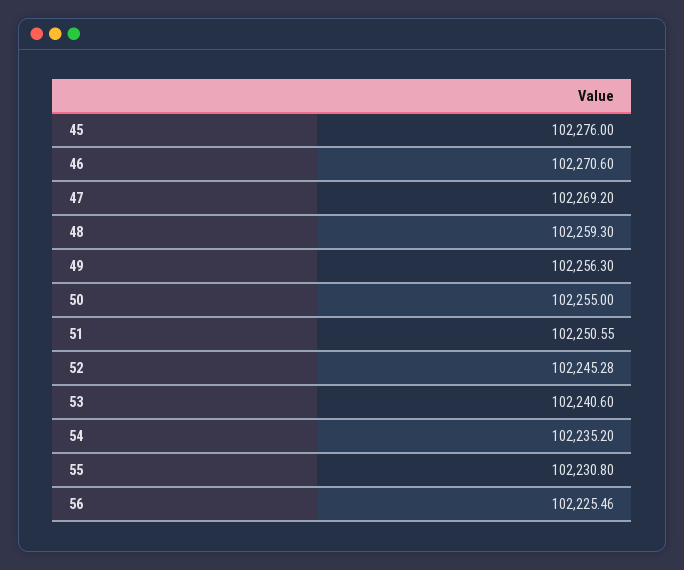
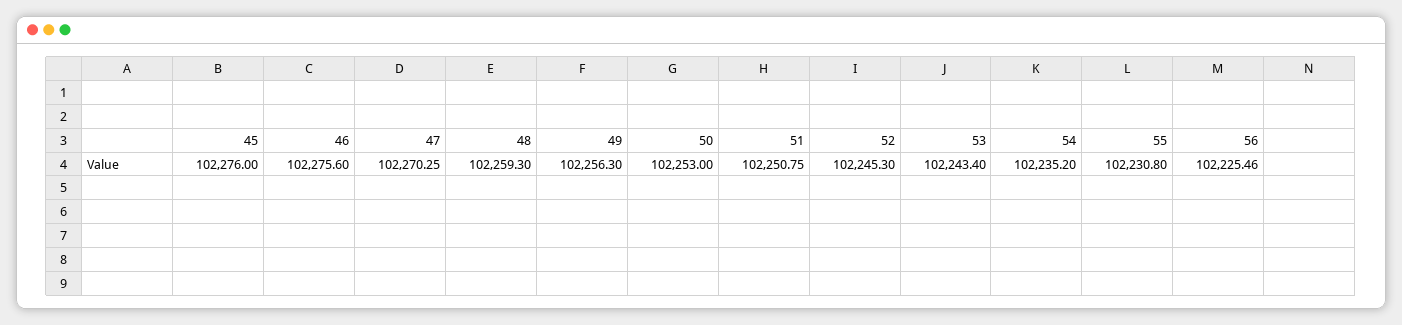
46: 102270.6 -> 102275.6
47: 102269.2 -> 102270.25
50: 102255 -> 102253
51: 102250.55 -> 102250.75
52: 102245.28 -> 102245.3
53: 102240.6 -> 102243.4

